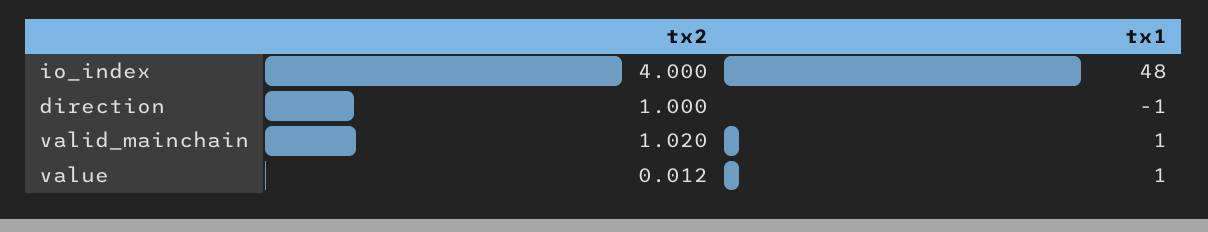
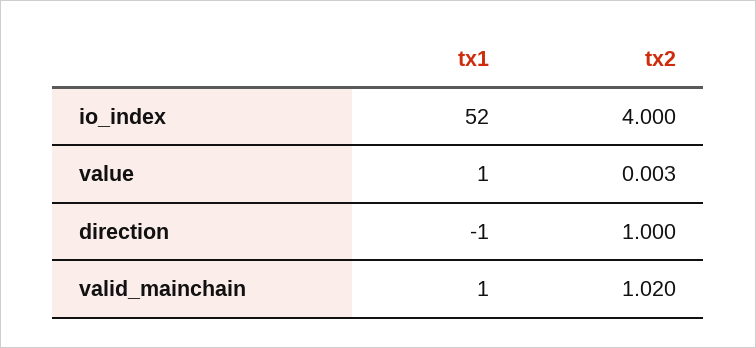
tx1, io_index: 48 -> 52
tx2, value: 0.012 -> 0.003

